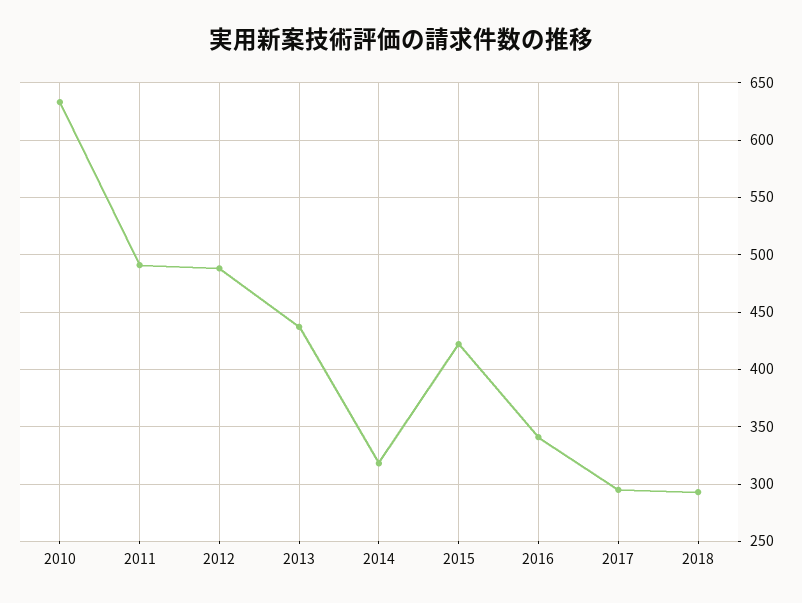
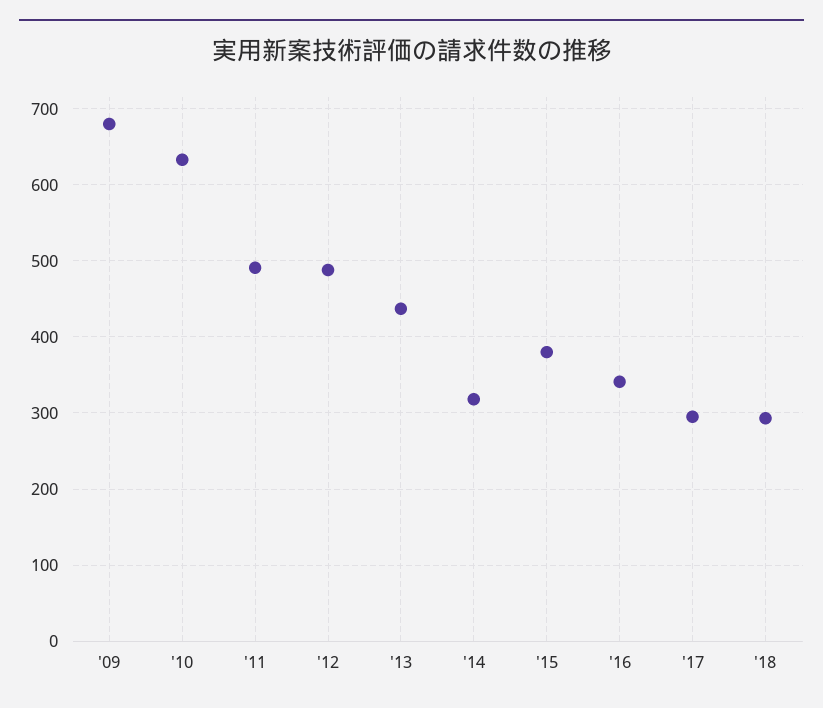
2015: 420 -> 380
'09: none -> 680

